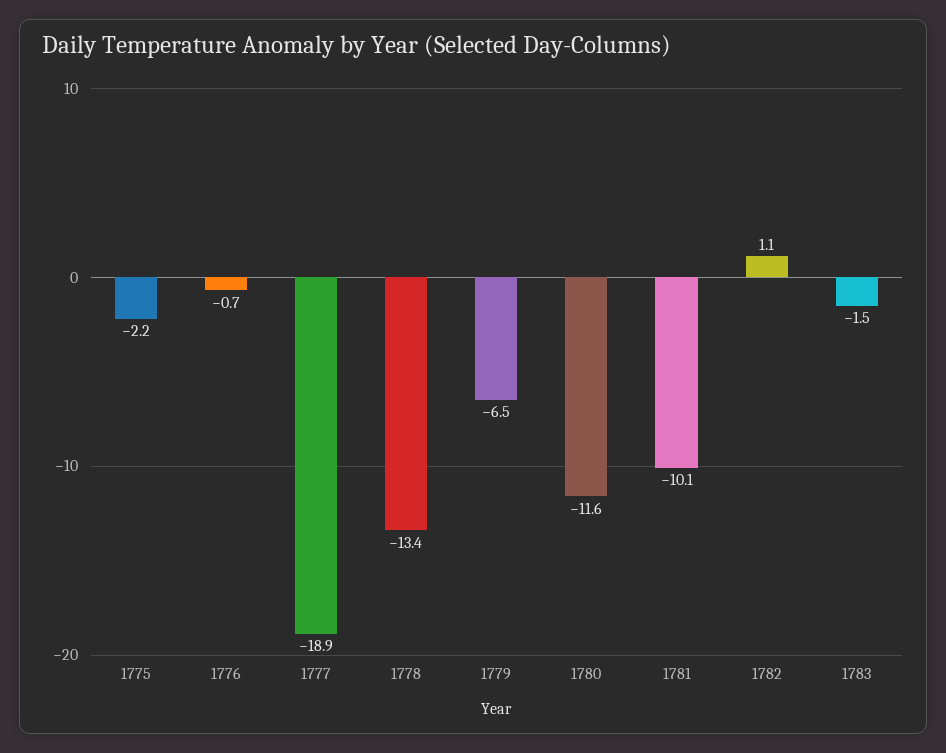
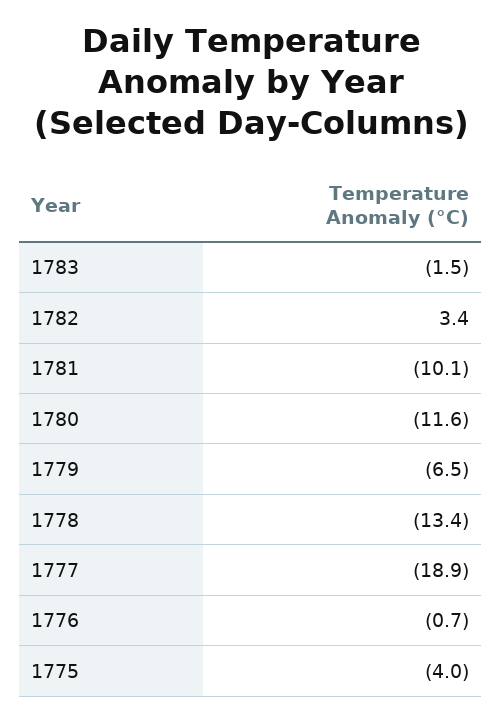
1775: -2.2 -> -4
1782: 1.1 -> 3.4

